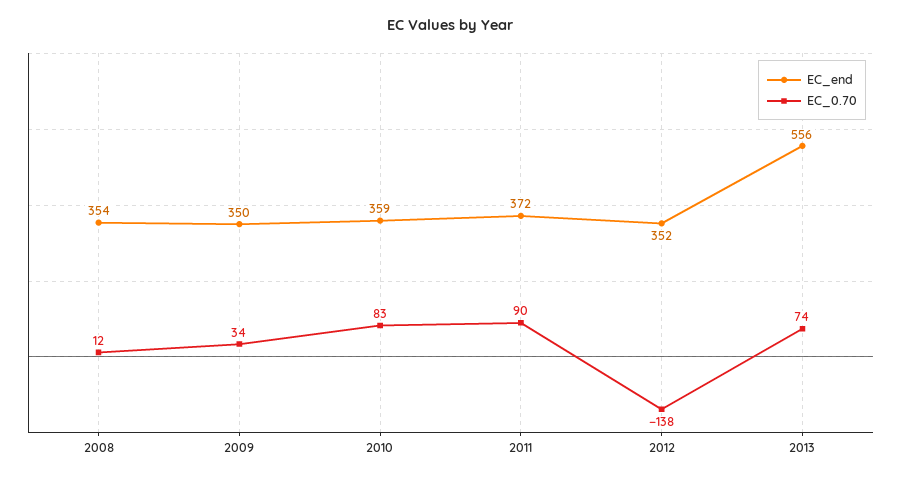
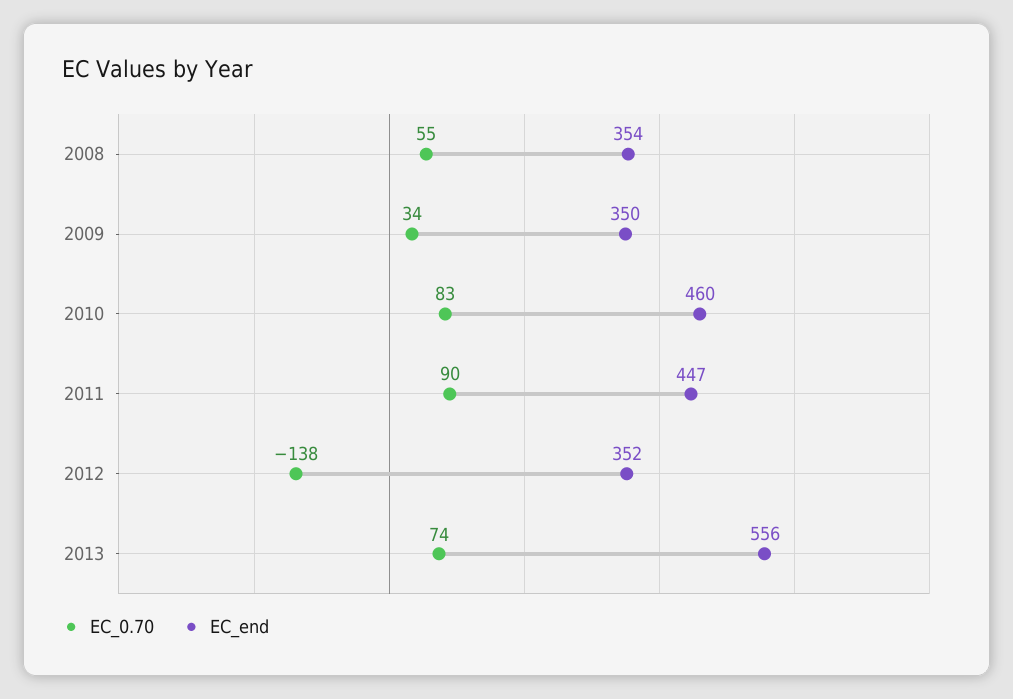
EC_0.70, 2008: 12 -> 55
EC_end, 2010: 359 -> 460
EC_end, 2011: 372 -> 447

